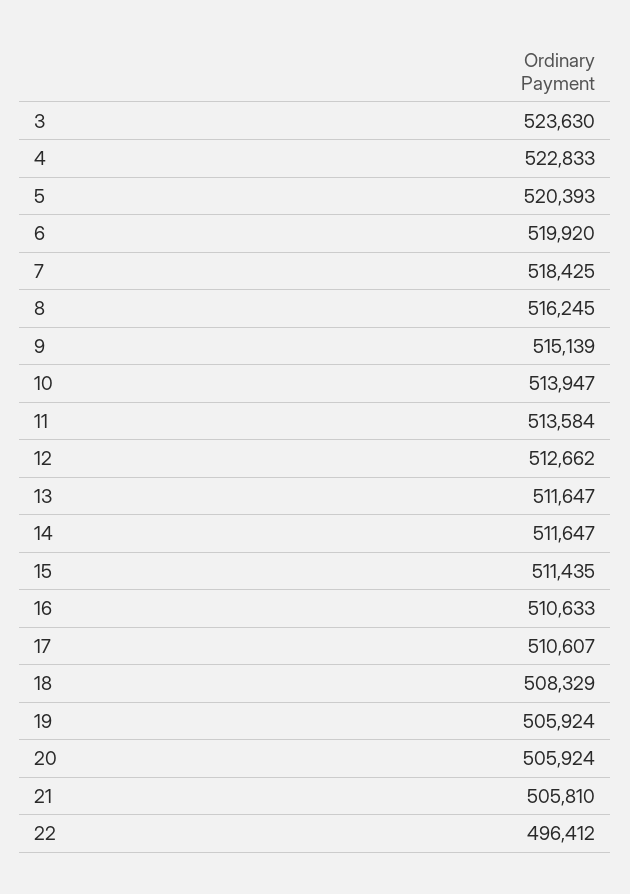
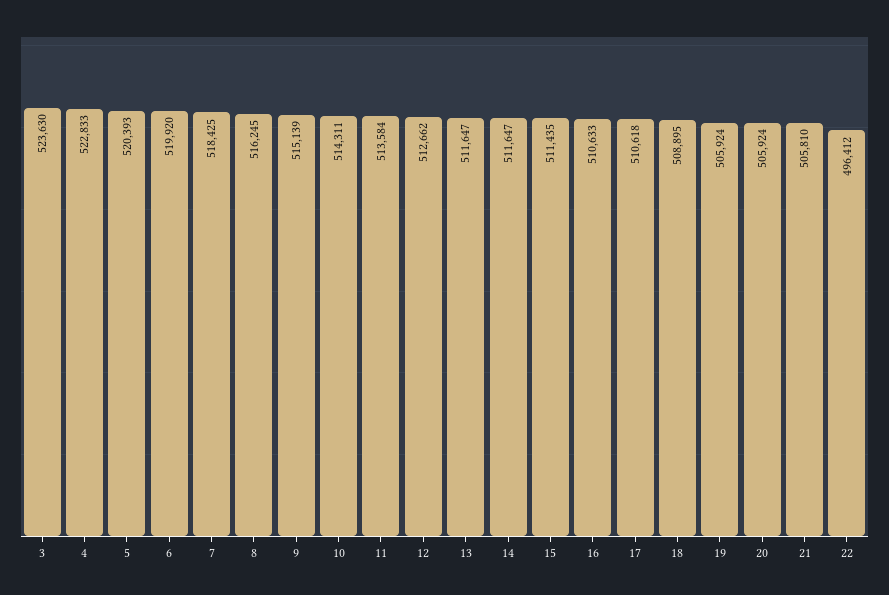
10: 513947 -> 514311
17: 510607 -> 510618
18: 508329 -> 508895

